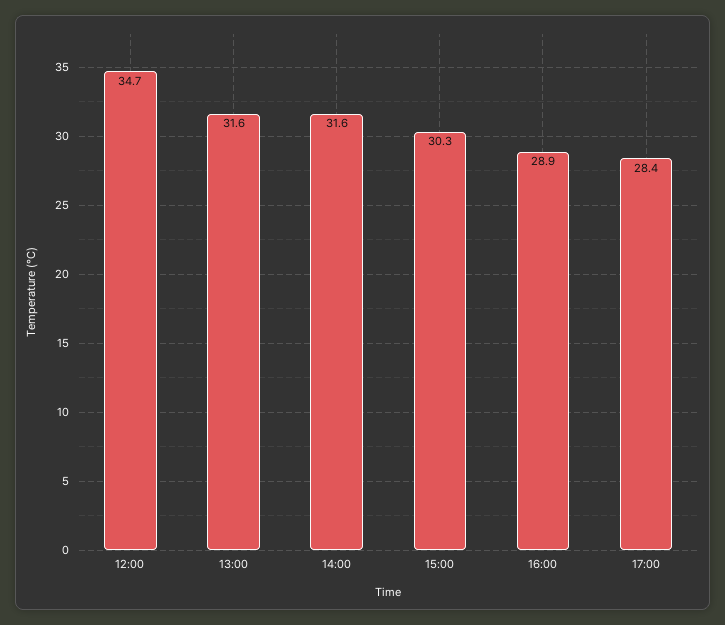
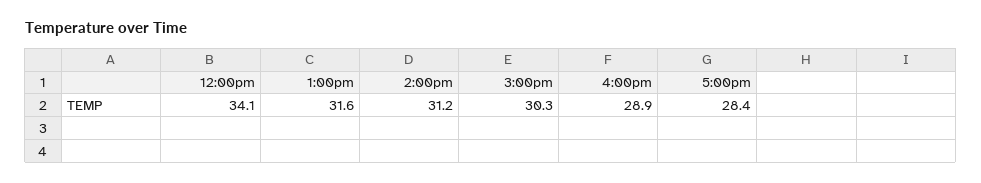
12:00: 34.7 -> 34.1
14:00: 31.6 -> 31.2

